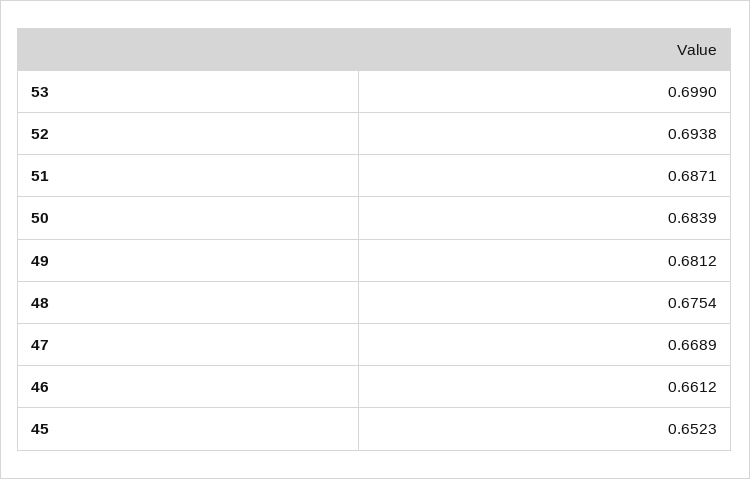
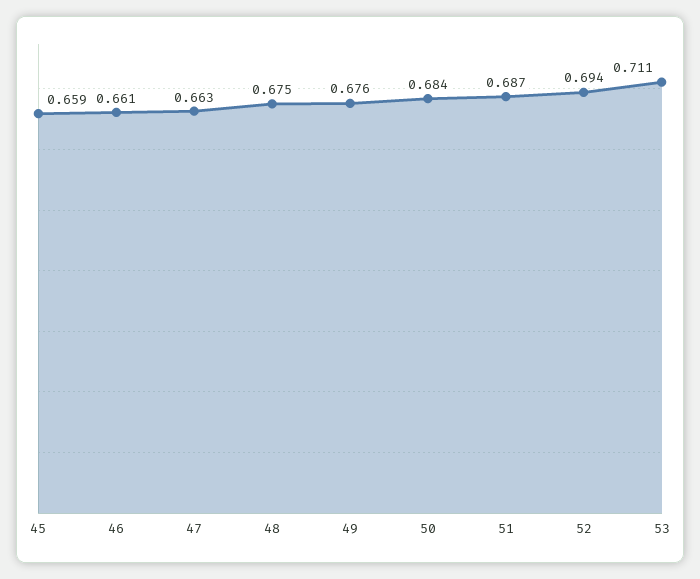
53: 0.699 -> 0.711
49: 0.6812 -> 0.676
47: 0.6689 -> 0.663
45: 0.6523 -> 0.659

